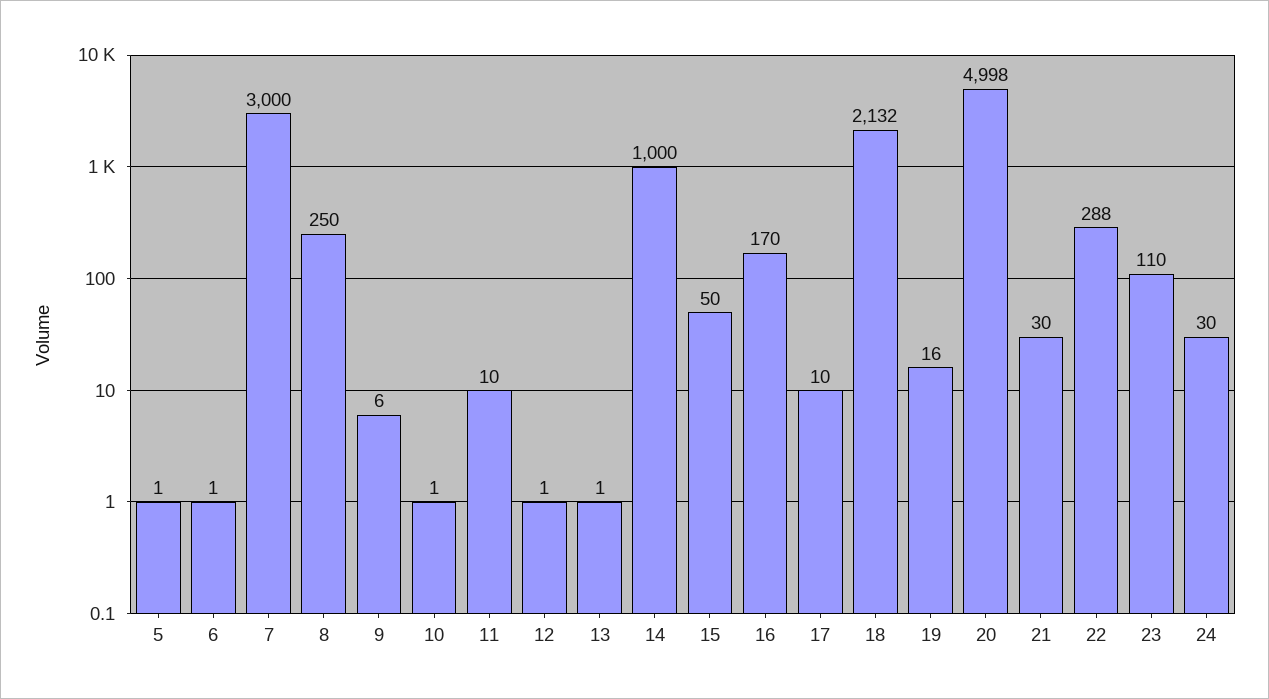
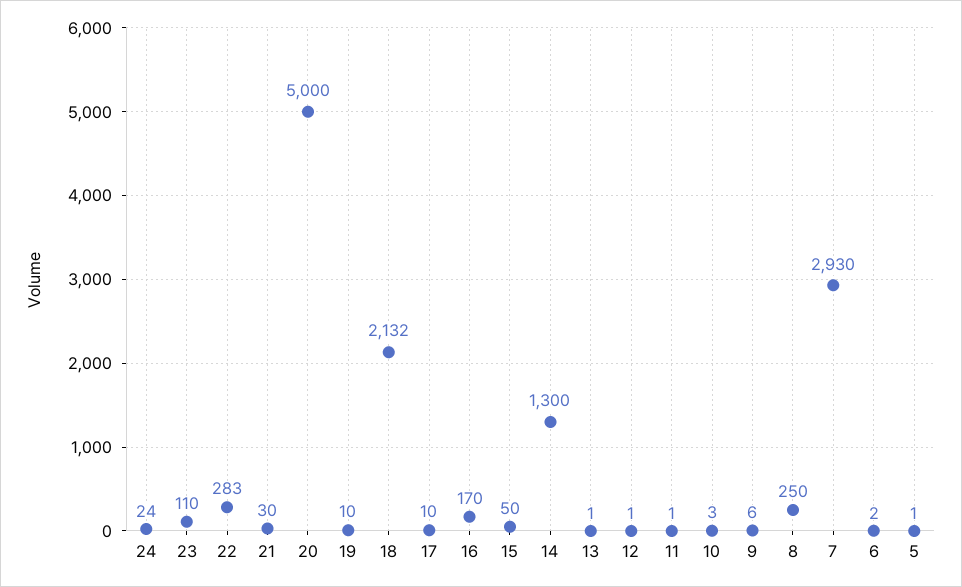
6: 1 -> 2
7: 3000 -> 2930
10: 1 -> 3
11: 10 -> 1
14: 1000 -> 1300
19: 16 -> 10
20: 4998 -> 5000
22: 288 -> 283
24: 30 -> 24

